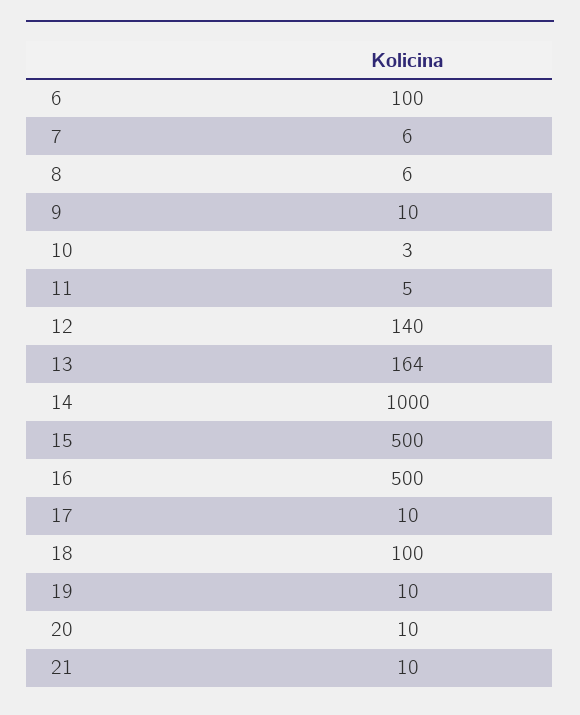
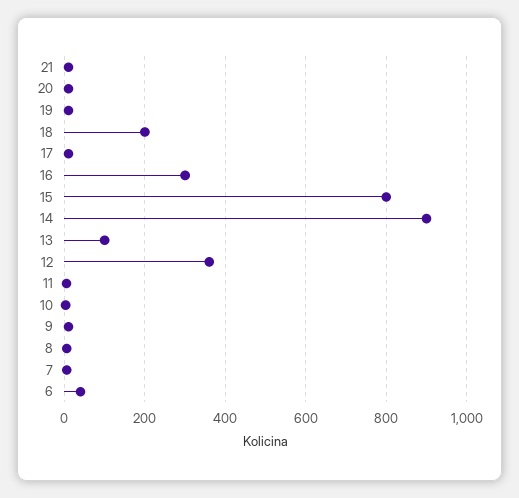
6: 100 -> 40
12: 140 -> 360
13: 164 -> 100
14: 1000 -> 900
15: 500 -> 800
16: 500 -> 300
18: 100 -> 200

